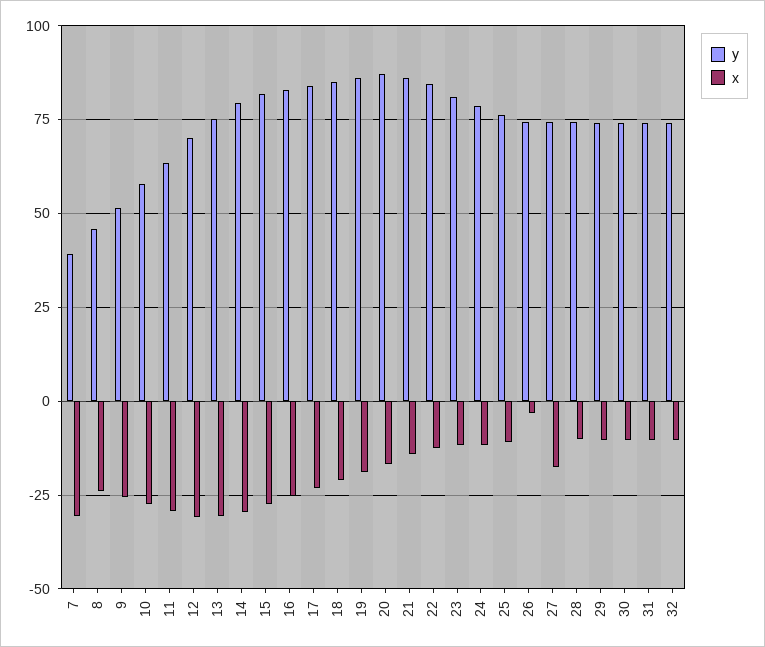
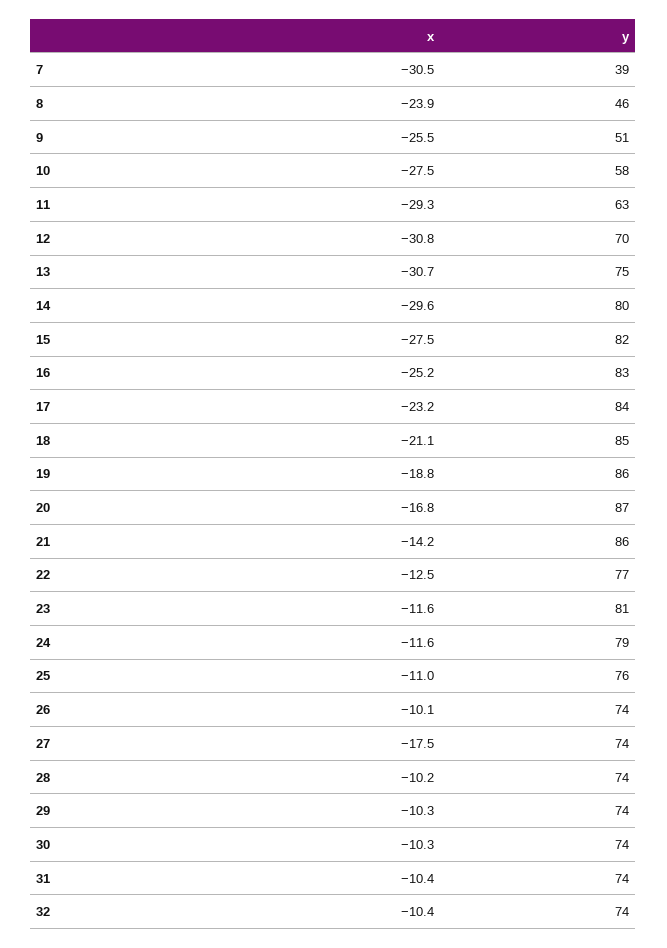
y, 22: 85 -> 77
x, 26: -2.5 -> -10.1

